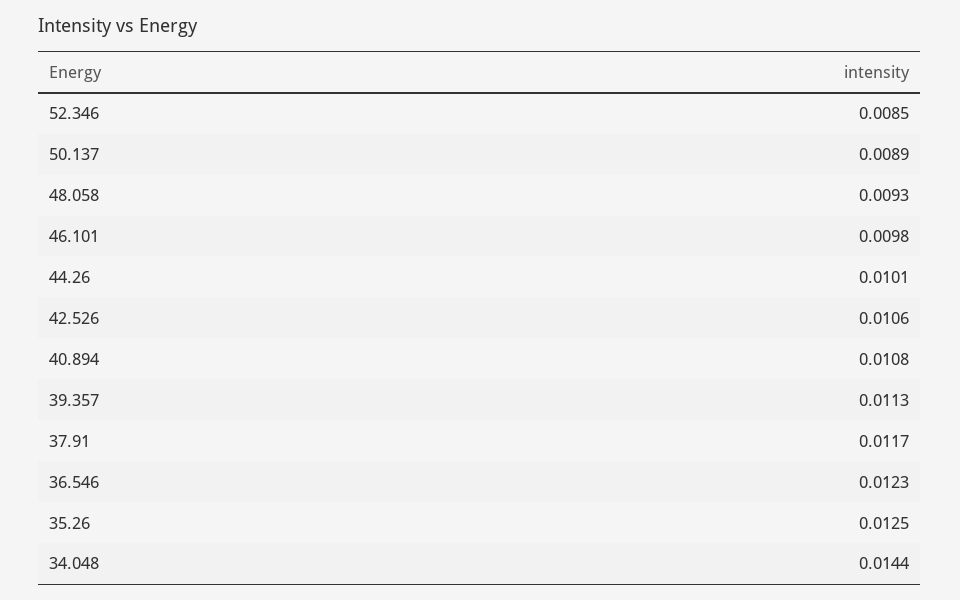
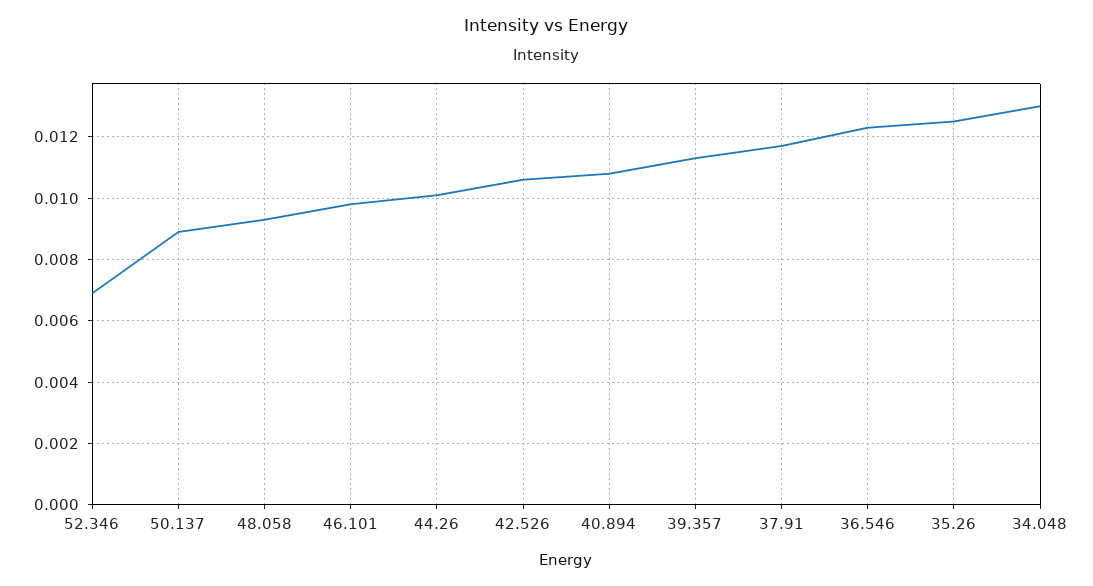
52.346: 0.0085 -> 0.007
34.048: 0.0144 -> 0.013

